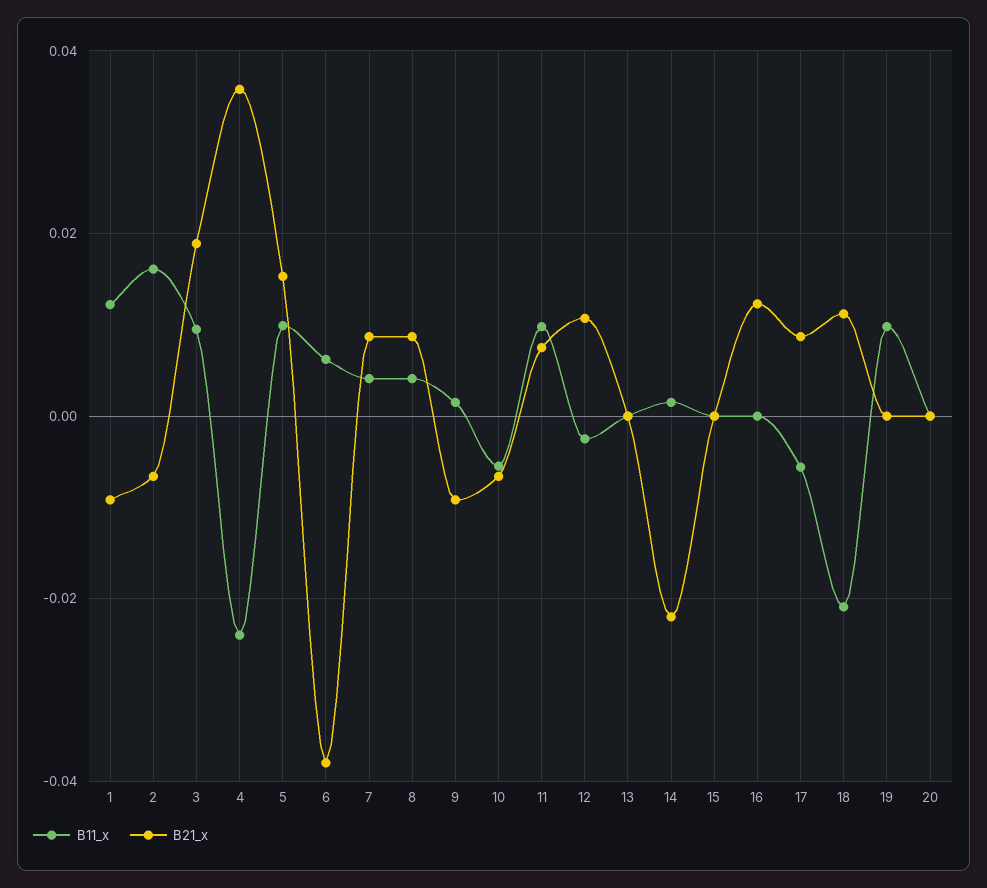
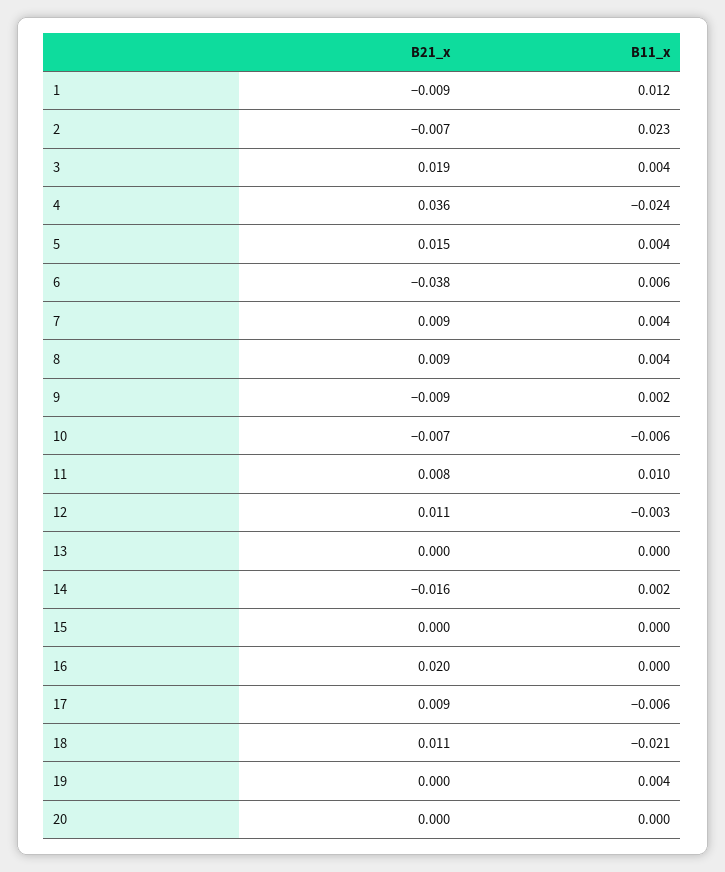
B11_x, 2: 0.016 -> 0.023
B11_x, 3: 0.01 -> 0.004
B11_x, 5: 0.01 -> 0.004
B21_x, 14: -0.022 -> -0.016
B21_x, 16: 0.012 -> 0.02
B11_x, 19: 0.01 -> 0.004

